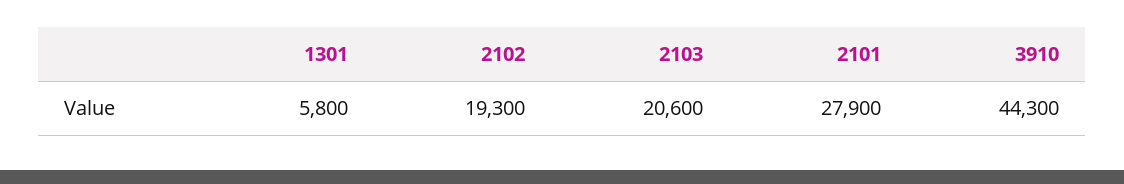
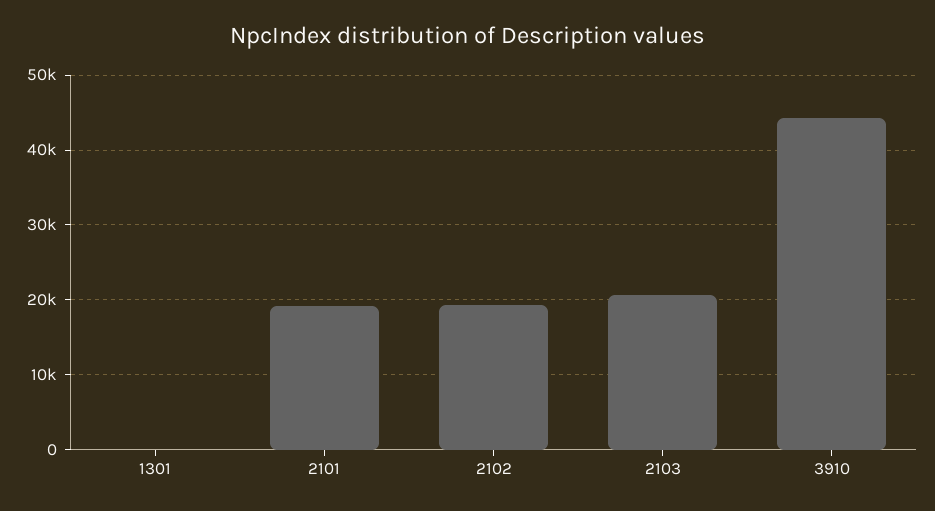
1301: 5800 -> 0
2101: 27900 -> 19000

